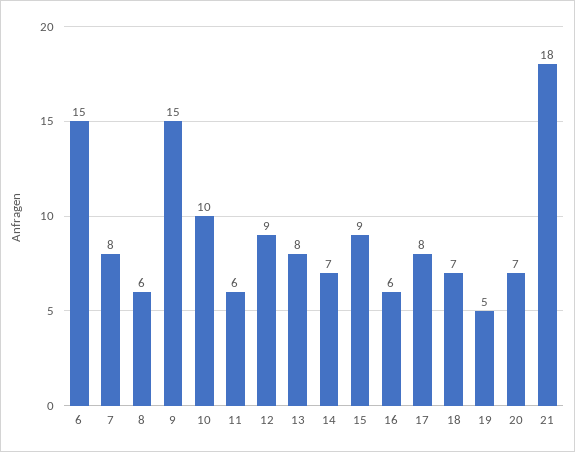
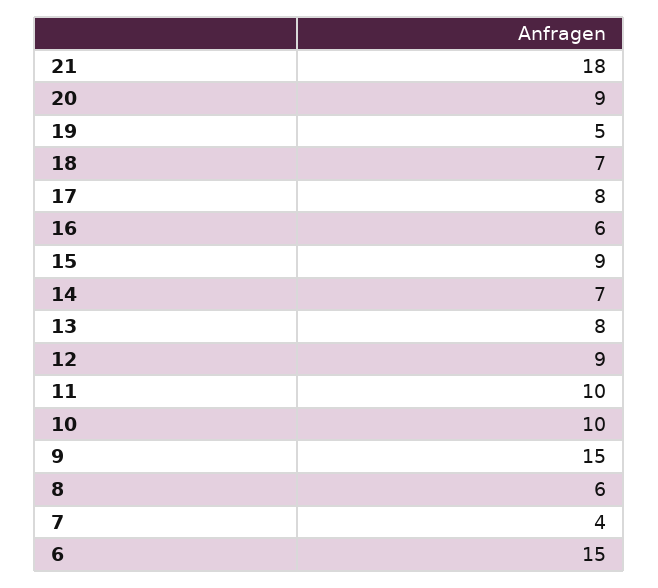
7: 8 -> 4
11: 6 -> 10
20: 7 -> 9

